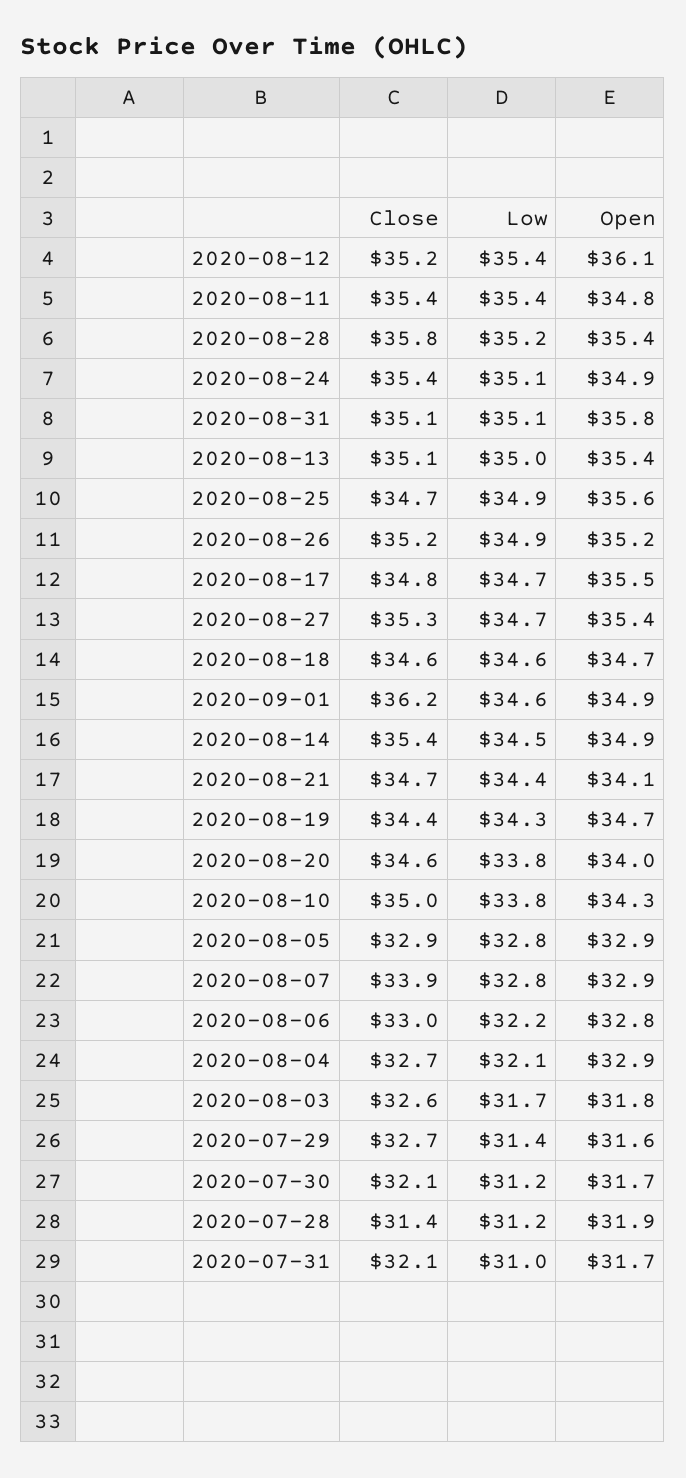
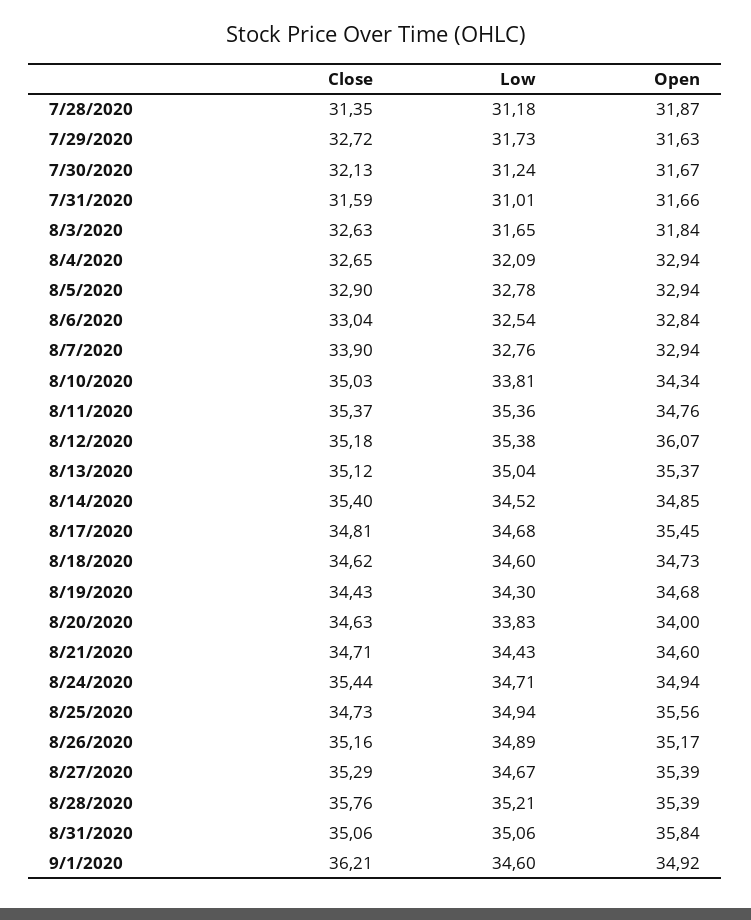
Low, 2020-08-24: 35.1 -> 34.71
Open, 2020-08-21: 34.1 -> 34.6
Low, 2020-08-06: 32.2 -> 32.54
Low, 2020-07-29: 31.4 -> 31.73
Close, 2020-07-31: 32.1 -> 31.59

